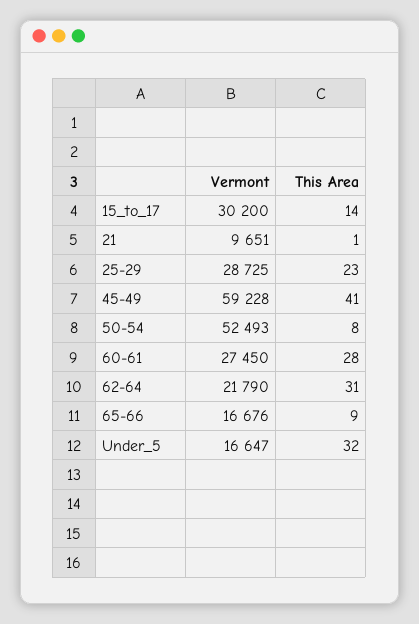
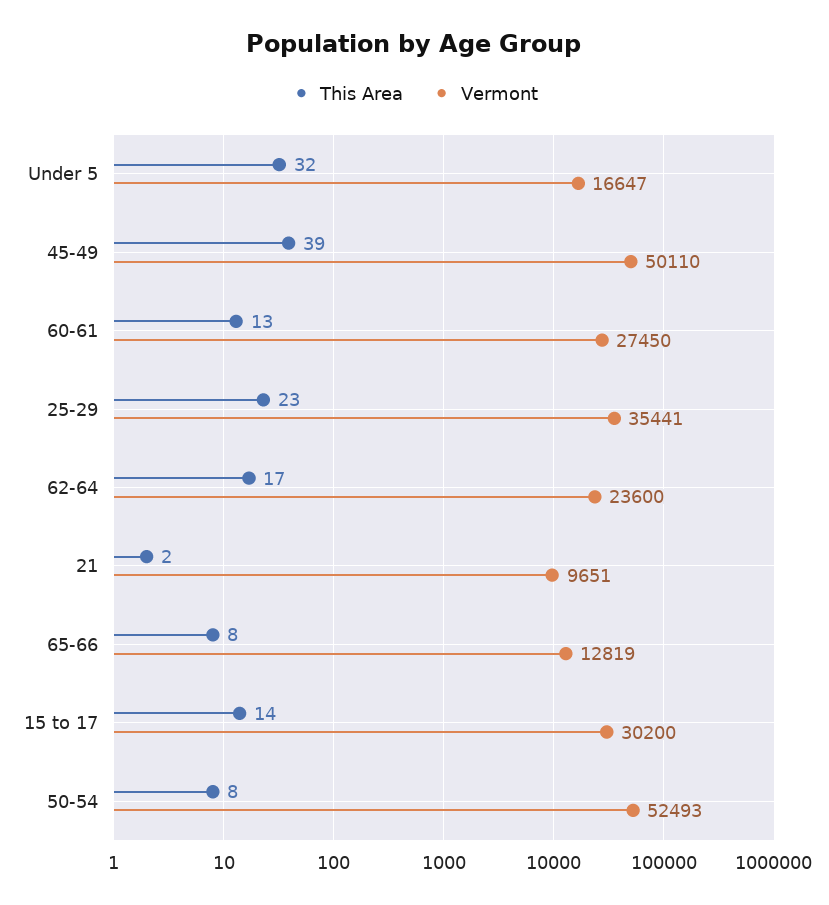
This Area, 21: 1 -> 2
Vermont, 25-29: 28725 -> 35441
Vermont, 45-49: 59228 -> 50110
This Area, 45-49: 41 -> 39
This Area, 60-61: 28 -> 13
Vermont, 62-64: 21790 -> 23600
This Area, 62-64: 31 -> 17
Vermont, 65-66: 16676 -> 12819
This Area, 65-66: 9 -> 8

